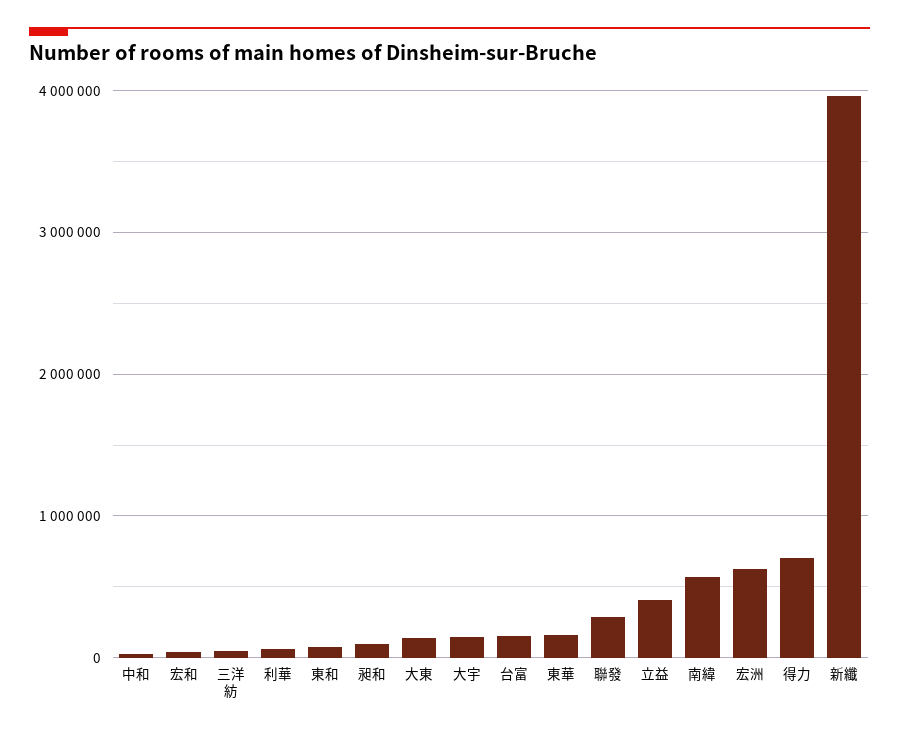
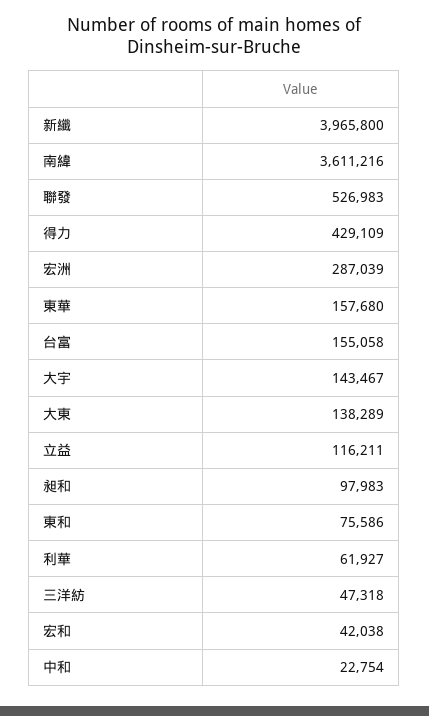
聯發: 300000 -> 526983
立益: 400000 -> 116211
南緯: 600000 -> 3611216
宏洲: 600000 -> 287039
得力: 700000 -> 429109

